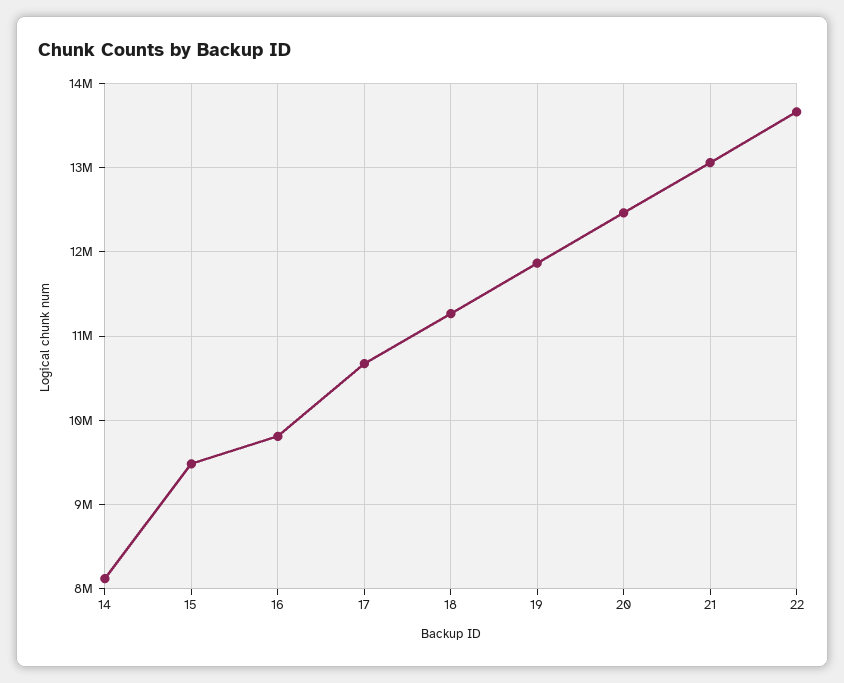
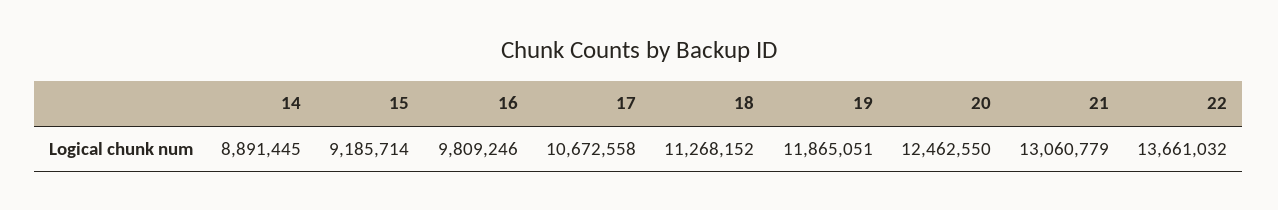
14: 8100000 -> 8891445
15: 9500000 -> 9185714

